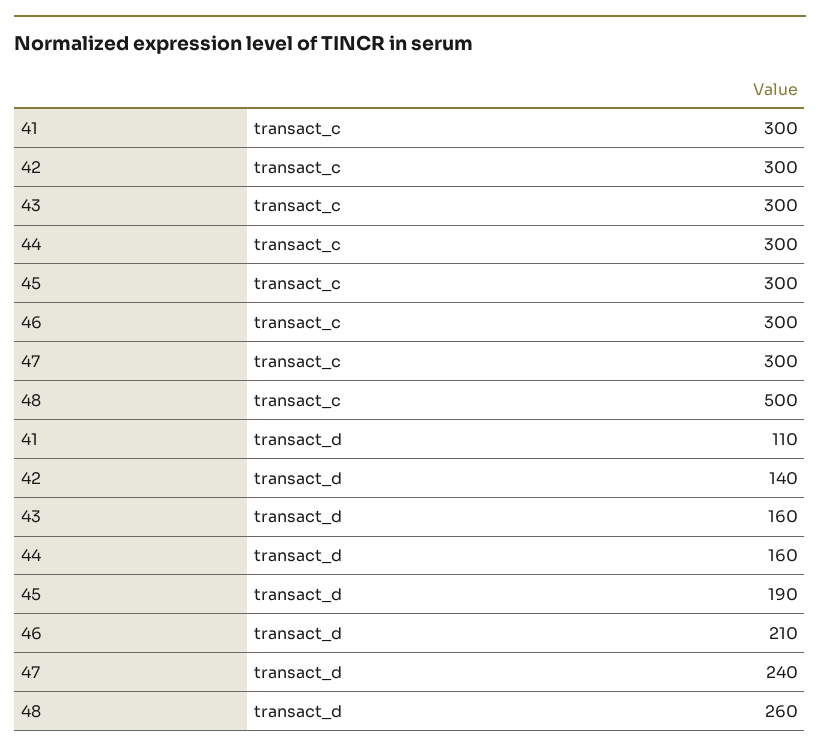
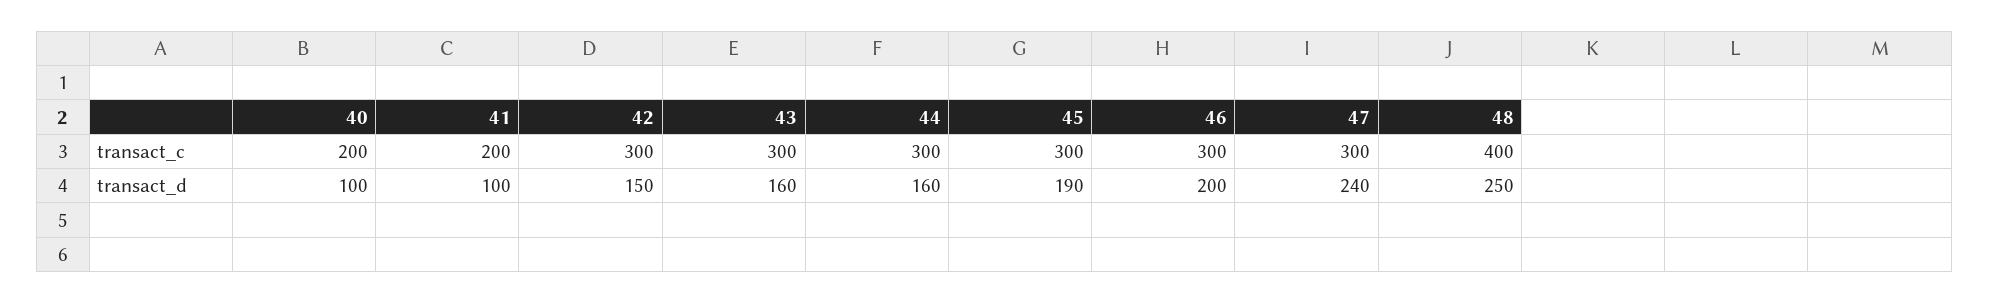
41, transact_c: 300 -> 200
48, transact_c: 500 -> 400
41, transact_d: 110 -> 100
42, transact_d: 140 -> 150
46, transact_d: 210 -> 200
48, transact_d: 260 -> 250
40, transact_c: none -> 200
40, transact_d: none -> 100

